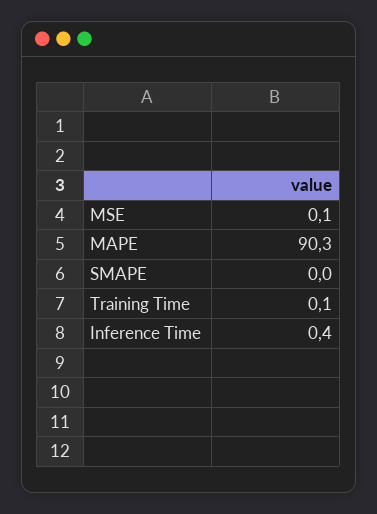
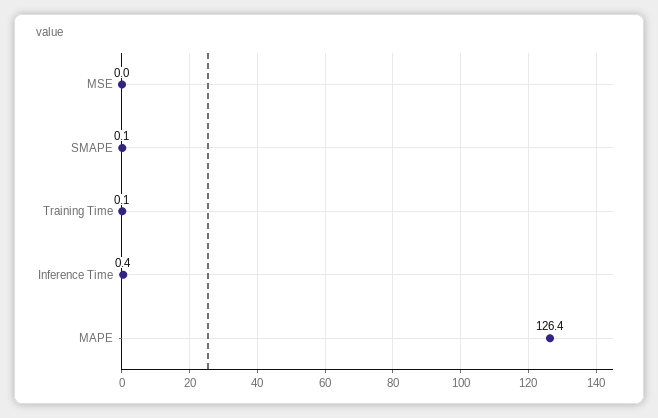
MSE: 0.1 -> 0
MAPE: 90.3 -> 126.4
SMAPE: 0 -> 0.1

